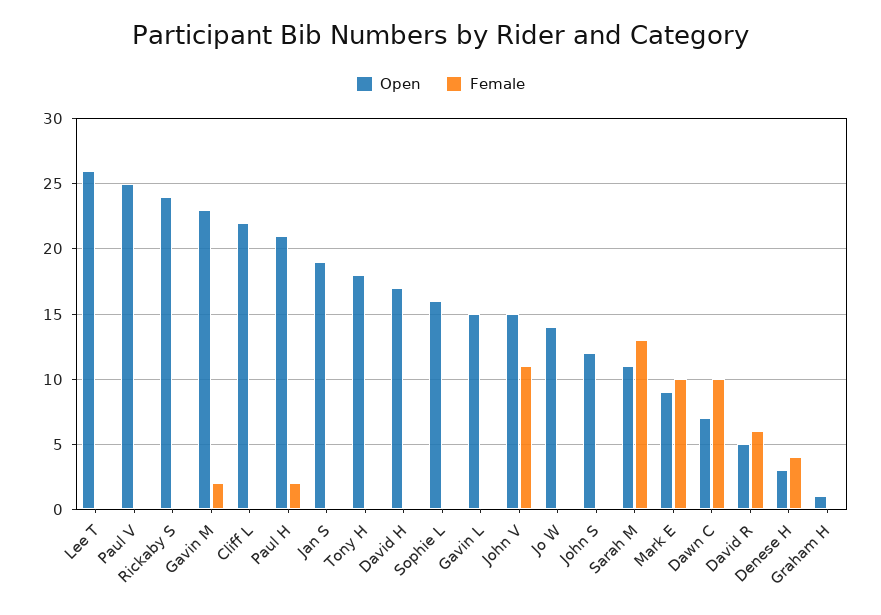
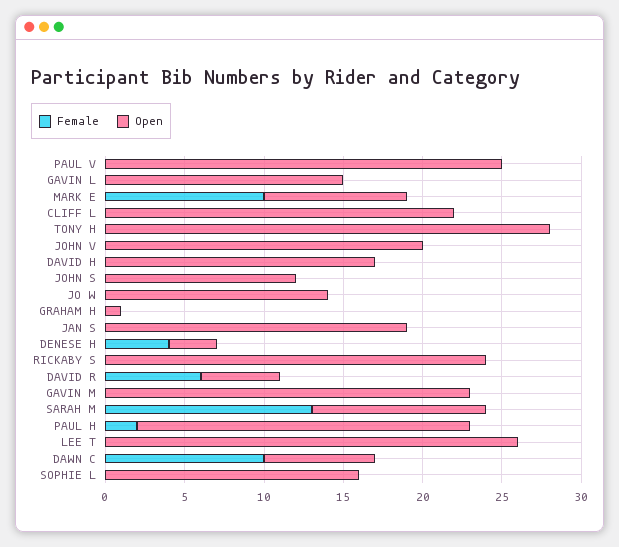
Female, Gavin M: 2 -> 0
Open, Tony H: 18 -> 28
Open, John V: 15 -> 20
Female, John V: 11 -> 0

